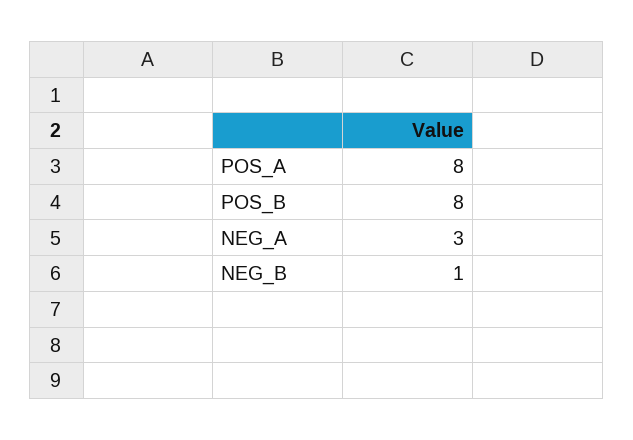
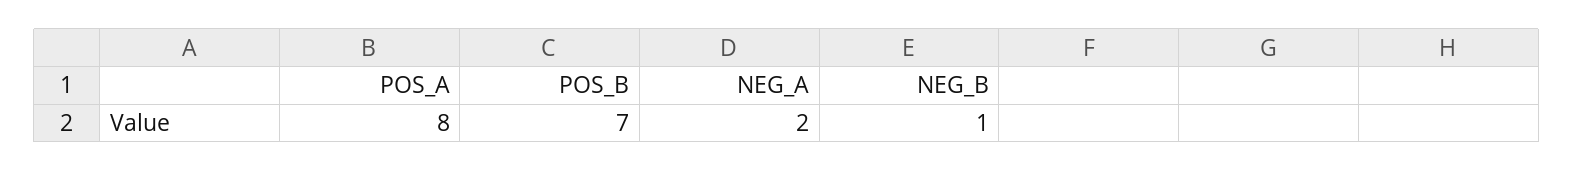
POS_B: 8 -> 7
NEG_A: 3 -> 2

